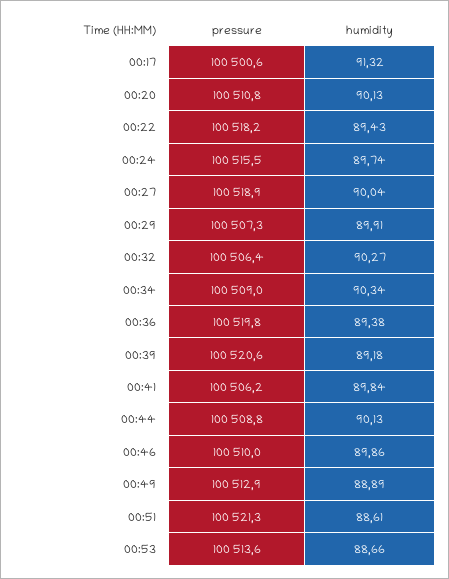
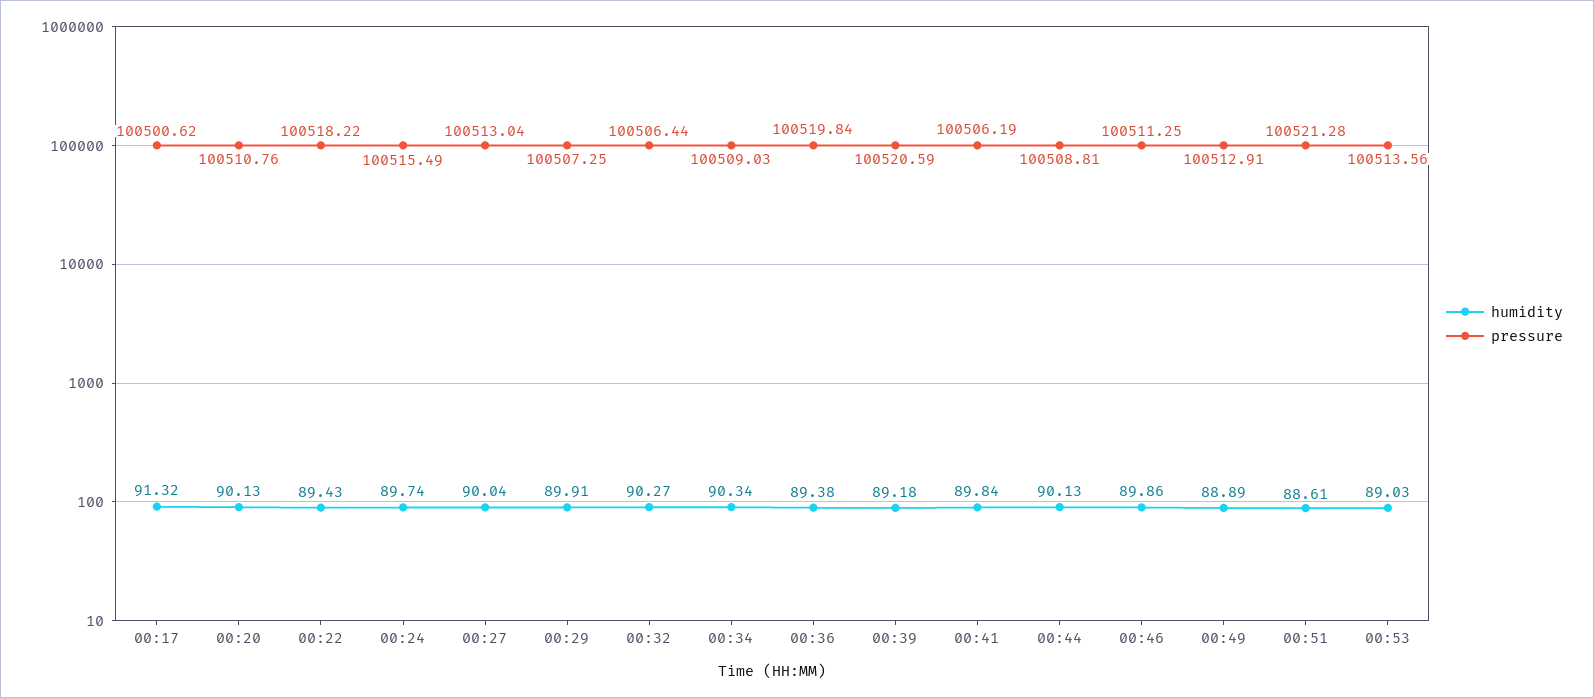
pressure, 00:27: 100518.9 -> 100513.04
pressure, 00:46: 100510 -> 100511.25
humidity, 00:53: 88.66 -> 89.03

